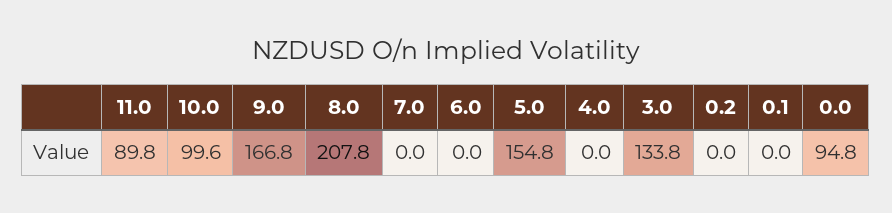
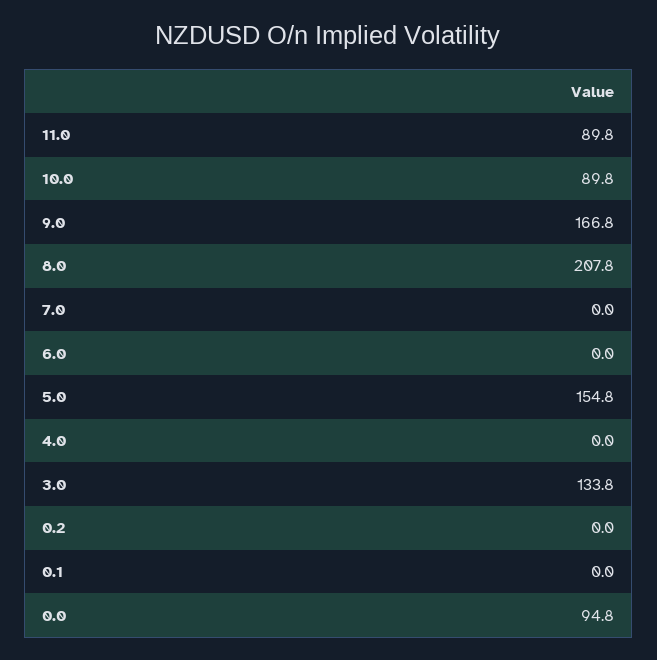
10.0: 99.6 -> 89.8

